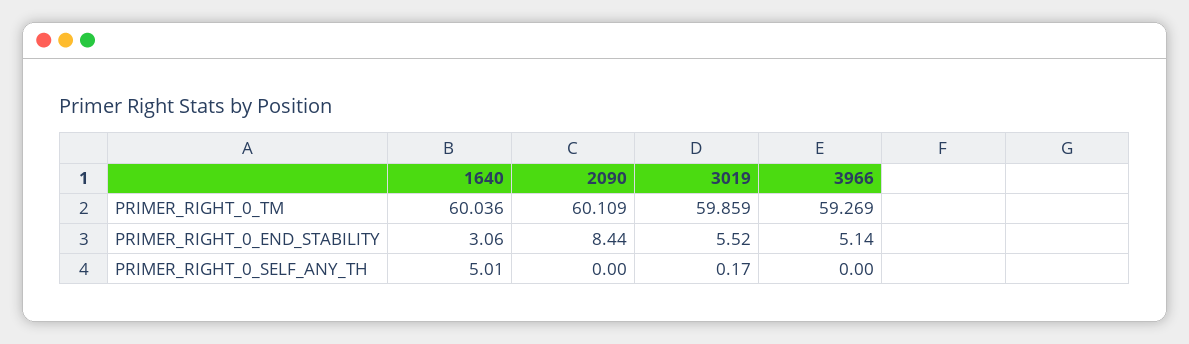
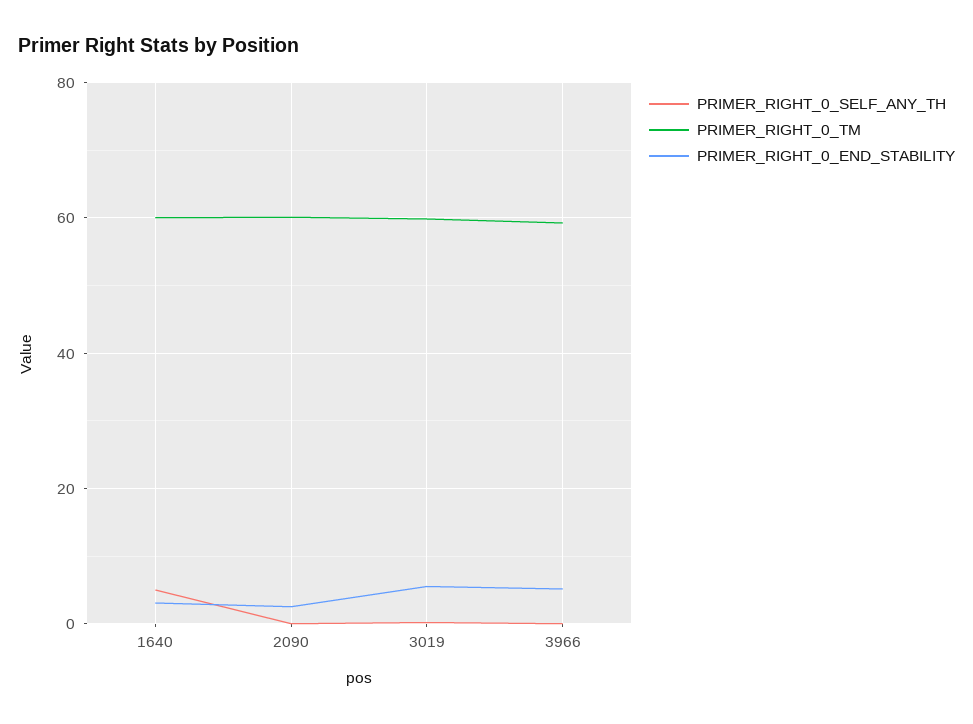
PRIMER_RIGHT_0_END_STABILITY, 2090: 8.44 -> 2

